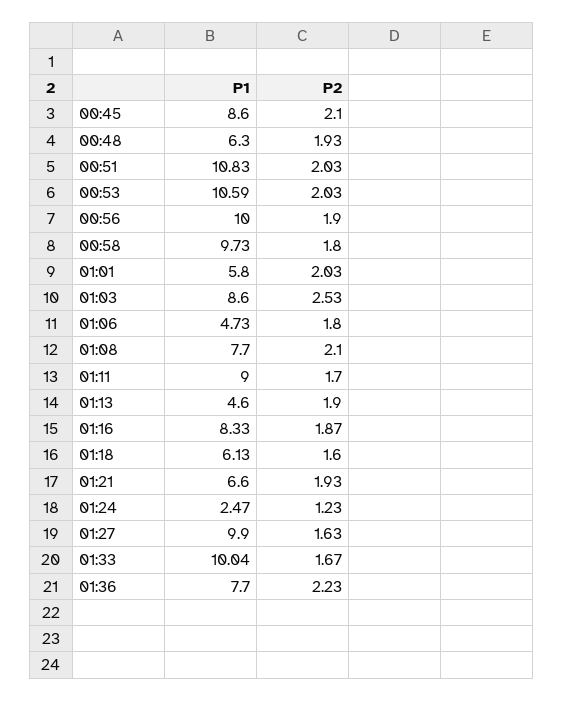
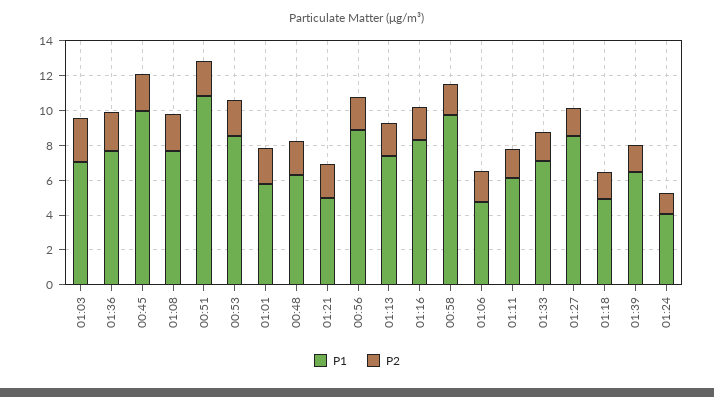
P1, 00:45: 8.6 -> 10
P1, 00:53: 10.59 -> 8.5
P1, 00:56: 10 -> 9
P1, 01:03: 8.6 -> 7
P1, 01:11: 9 -> 6
P1, 01:13: 4.6 -> 7.5
P1, 01:18: 6.13 -> 5
P1, 01:21: 6.6 -> 5
P1, 01:24: 2.47 -> 4
P1, 01:27: 9.9 -> 8.5
P1, 01:33: 10.04 -> 7
P1, 01:39: none -> 6.5
P2, 01:39: none -> 1.5

